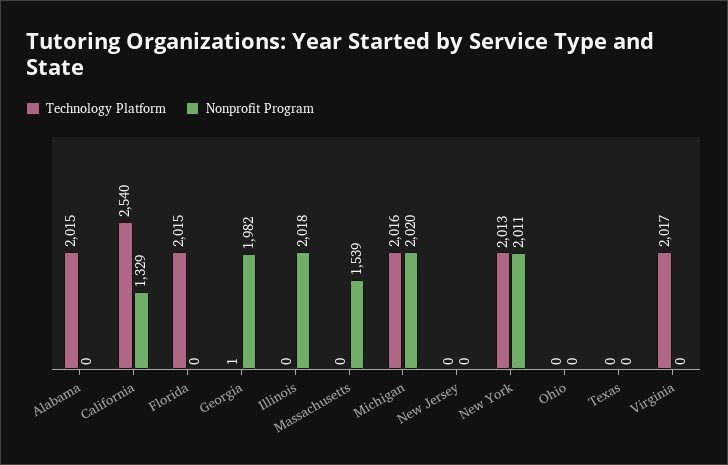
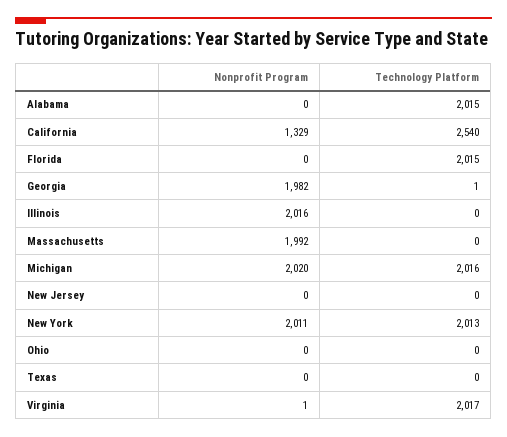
Nonprofit Program, Illinois: 2018 -> 2016
Nonprofit Program, Massachusetts: 1539 -> 1992
Nonprofit Program, Virginia: 0 -> 1

